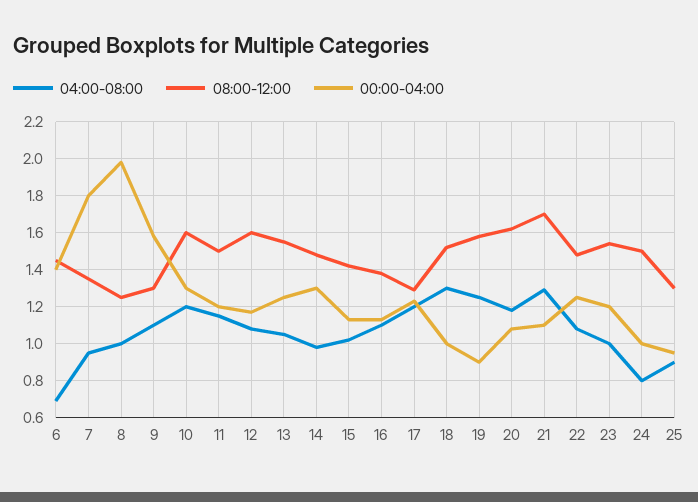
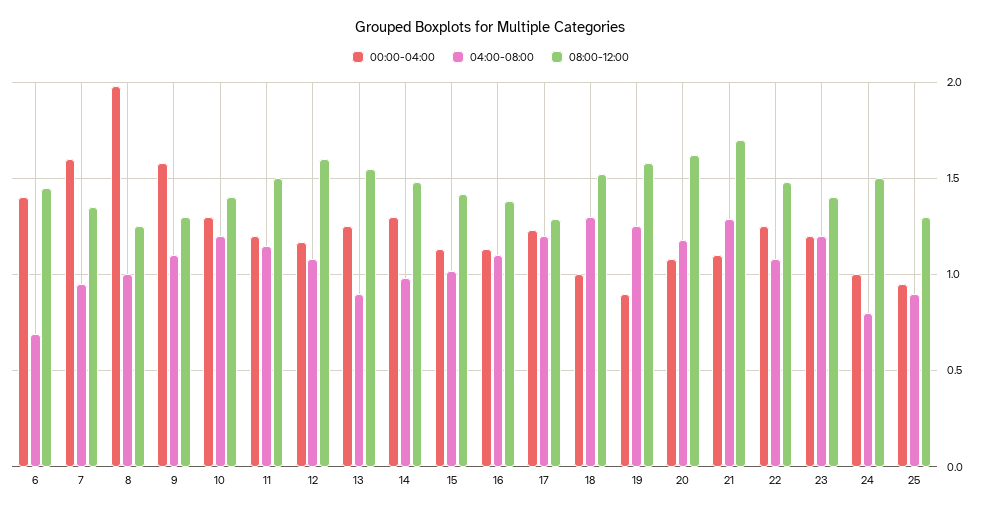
00:00-04:00, 7: 1.8 -> 1.6
08:00-12:00, 10: 1.6 -> 1.4
04:00-08:00, 13: 1.05 -> 0.9
04:00-08:00, 23: 1 -> 1.2
08:00-12:00, 23: 1.55 -> 1.4

